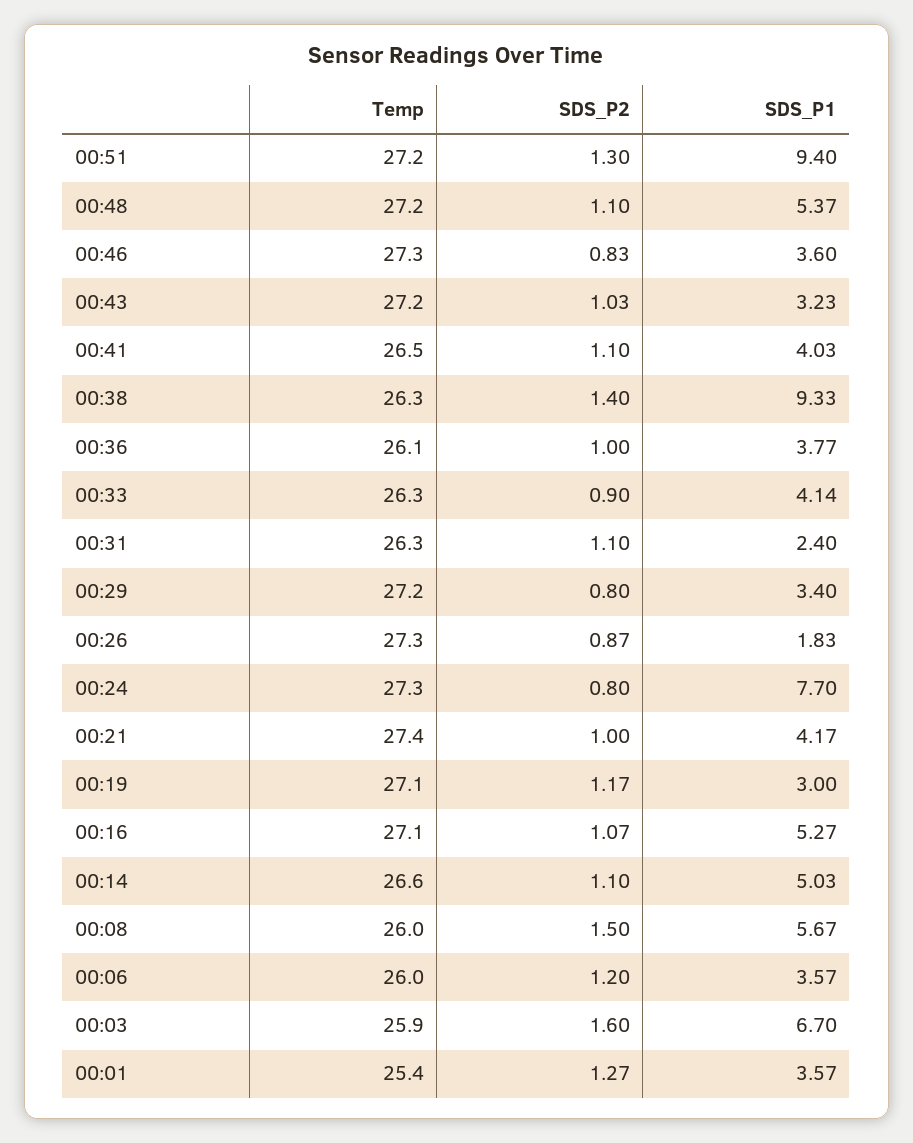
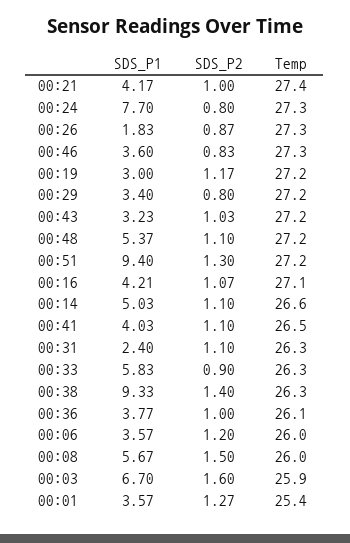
SDS_P1, 00:33: 4.14 -> 5.83
Temp, 00:19: 27.1 -> 27.2
SDS_P1, 00:16: 5.27 -> 4.21

